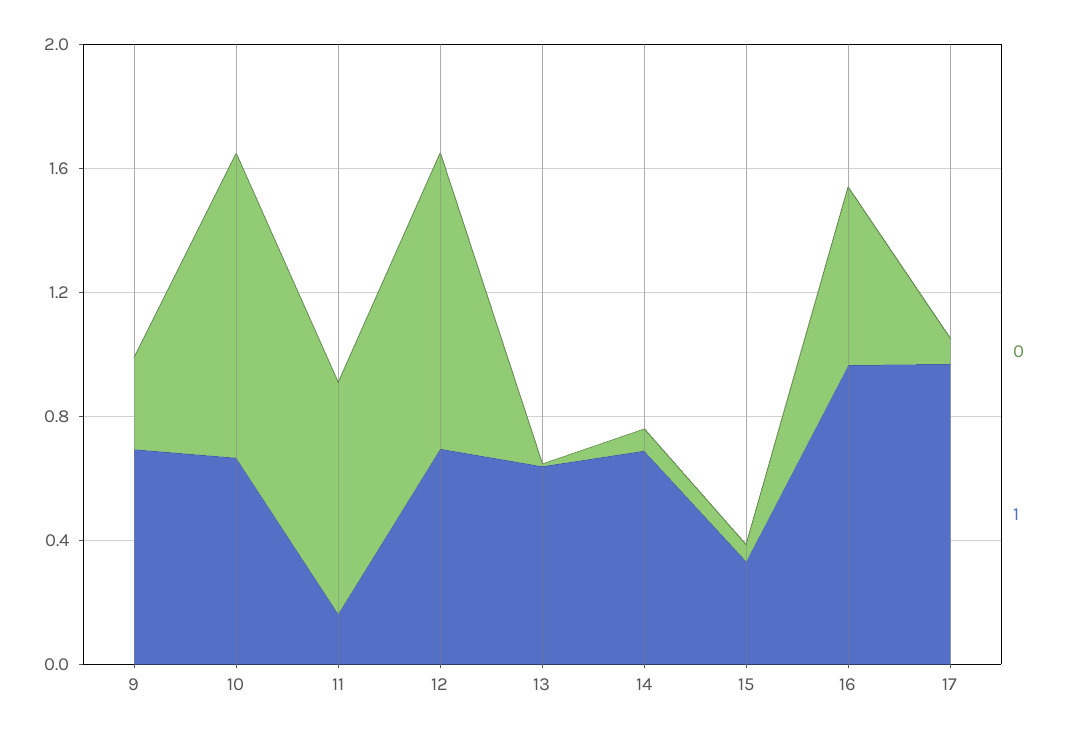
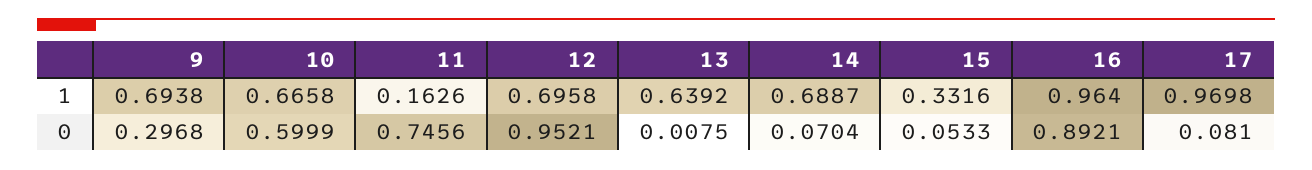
0, 10: 1 -> 0.5999
0, 16: 0.6 -> 0.8921

